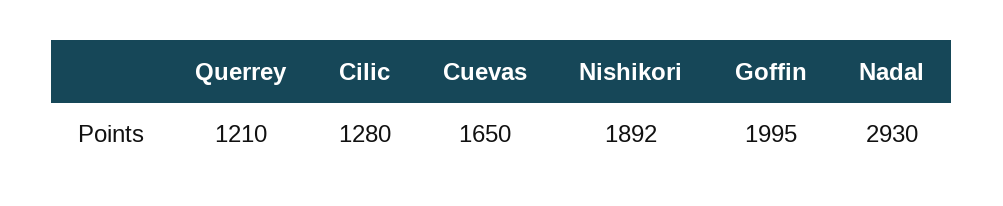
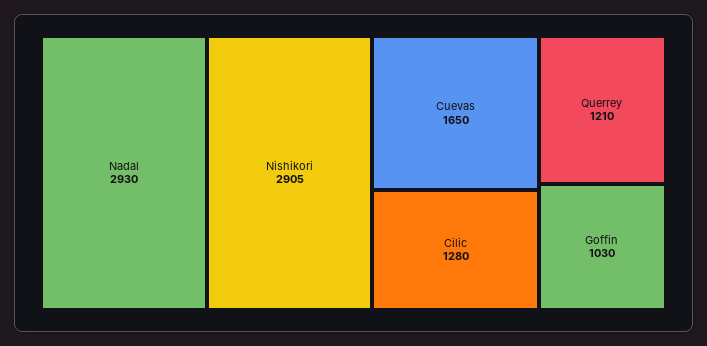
Nishikori: 1892 -> 2905
Goffin: 1995 -> 1030

